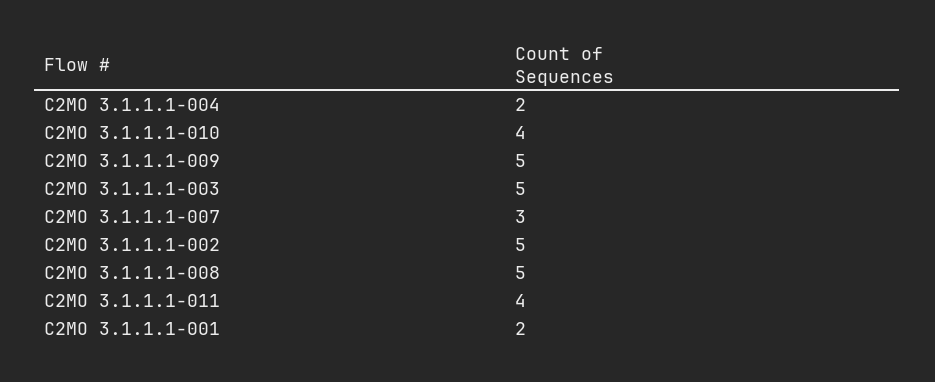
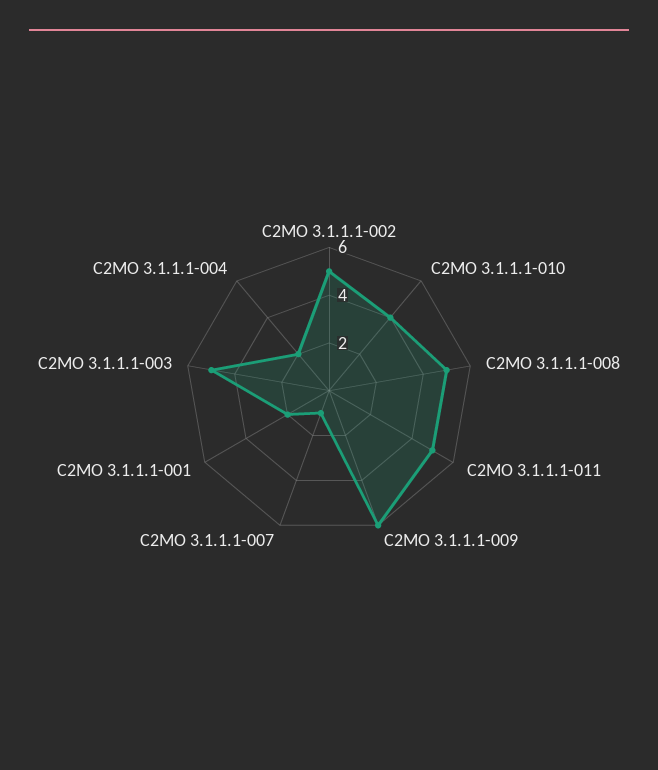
C2MO 3.1.1.1-009: 5 -> 6
C2MO 3.1.1.1-007: 3 -> 1
C2MO 3.1.1.1-011: 4 -> 5

